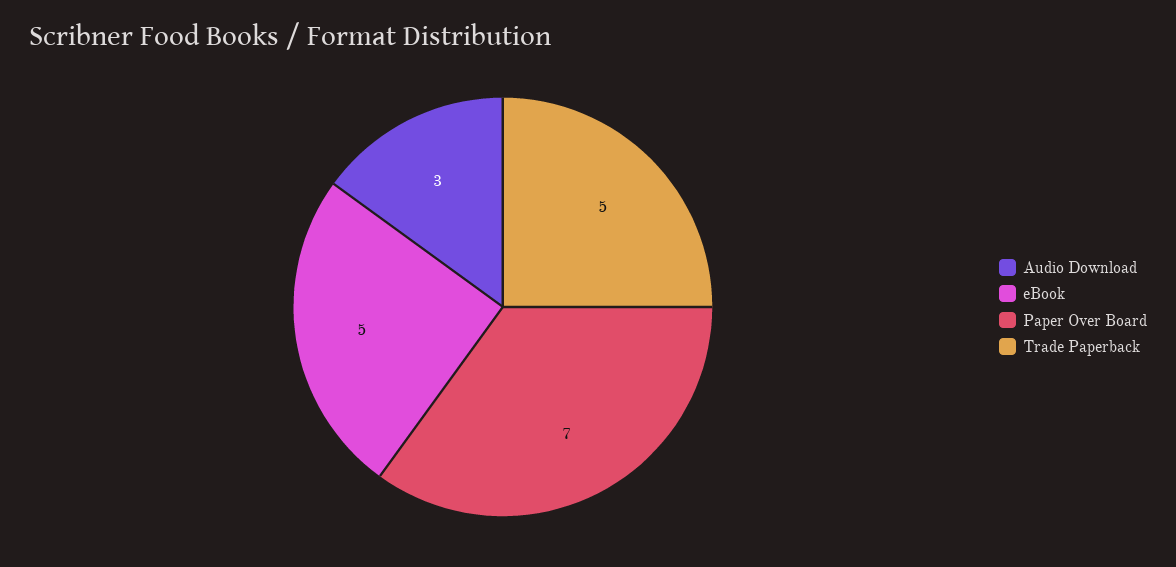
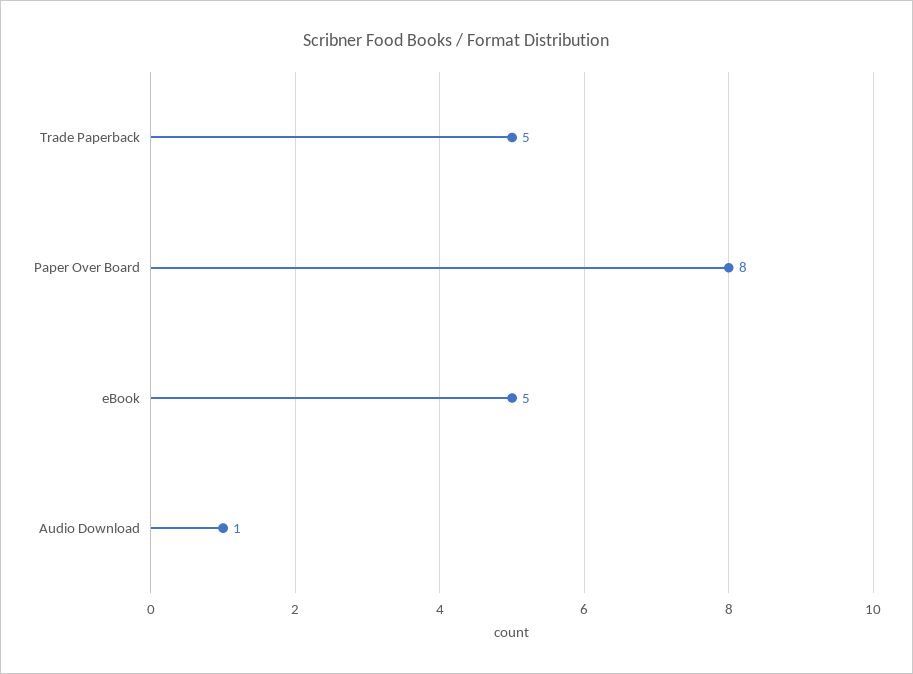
Audio Download: 3 -> 1
Paper Over Board: 7 -> 8

